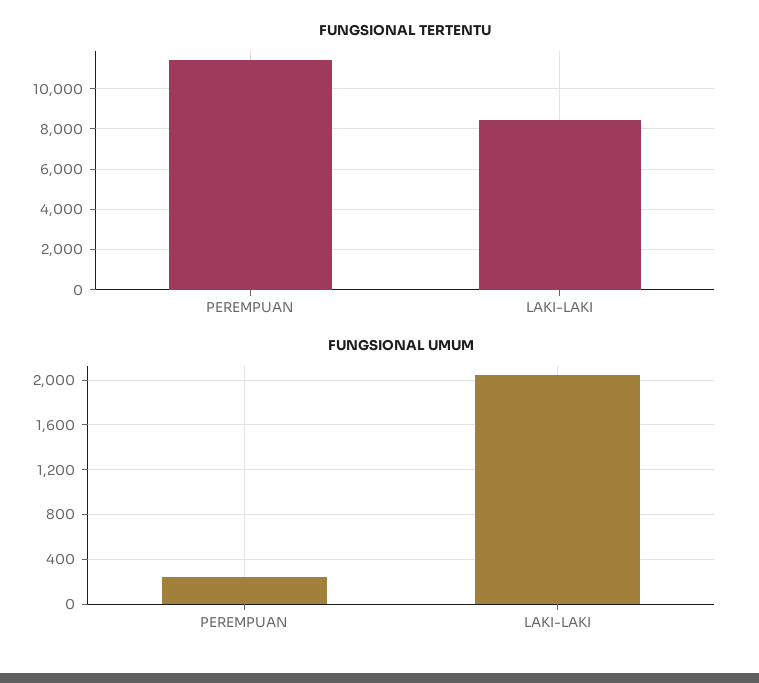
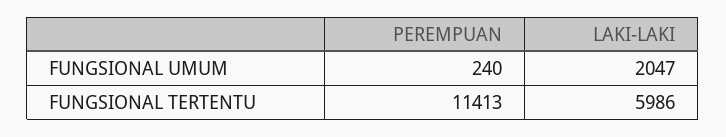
FUNGSIONAL TERTENTU, LAKI-LAKI: 8500 -> 5986

